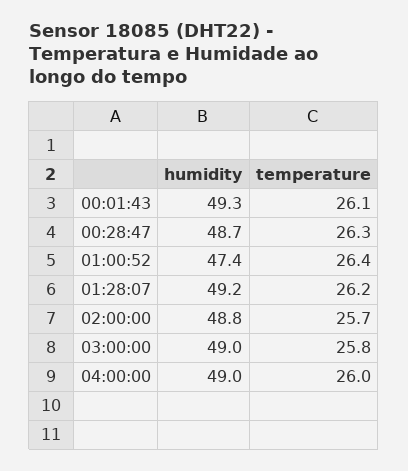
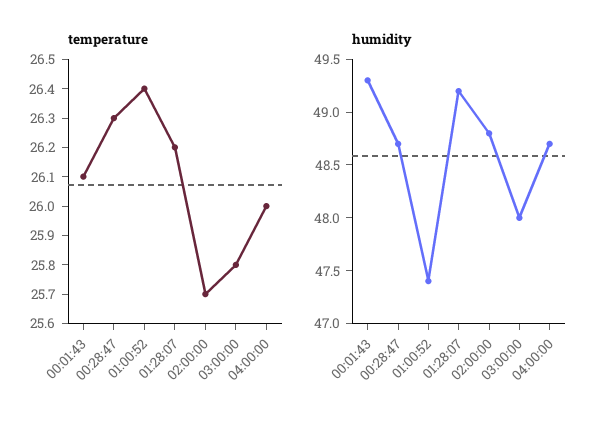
humidity, 03:00:00: 49 -> 48
humidity, 04:00:00: 49 -> 48.7

